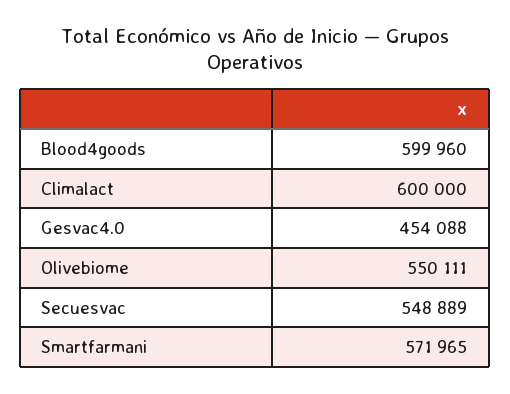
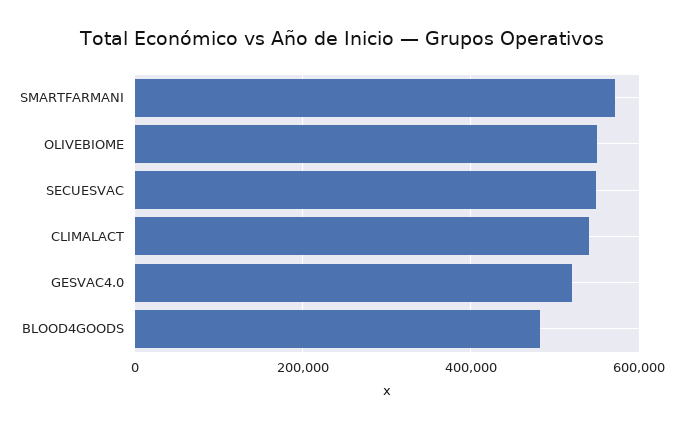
Blood4goods: 599960 -> 480000
Climalact: 600000 -> 540000
Gesvac4.0: 454088 -> 520000

